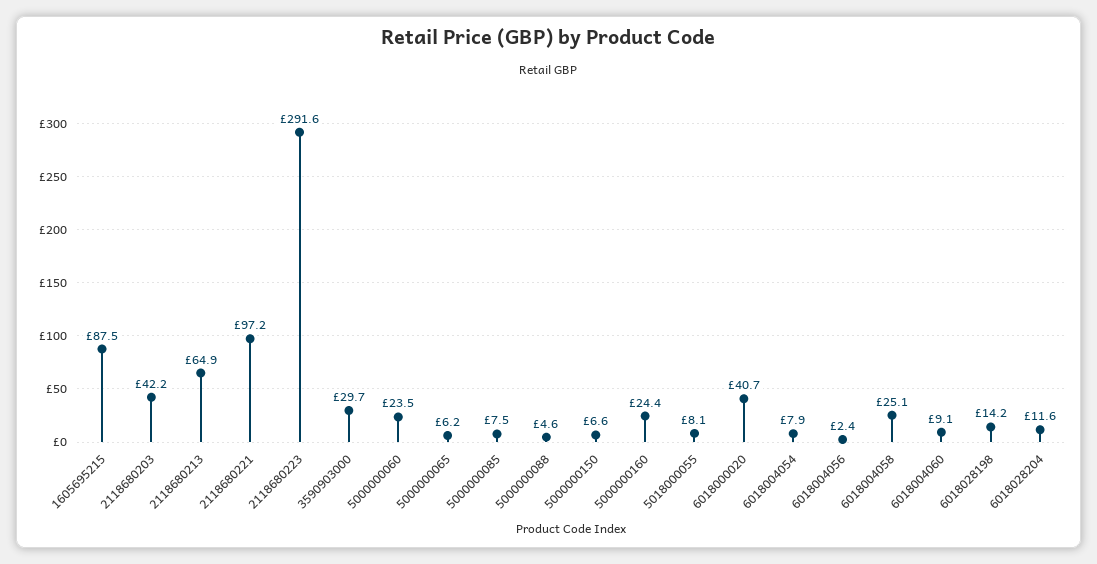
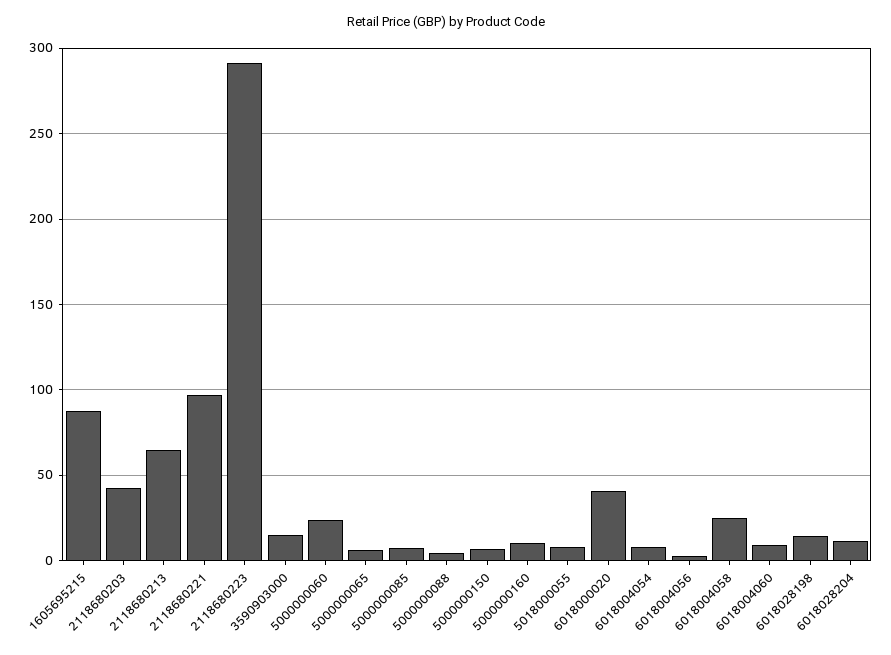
3590903000: 29.7 -> 15
5000000160: 24.4 -> 10

